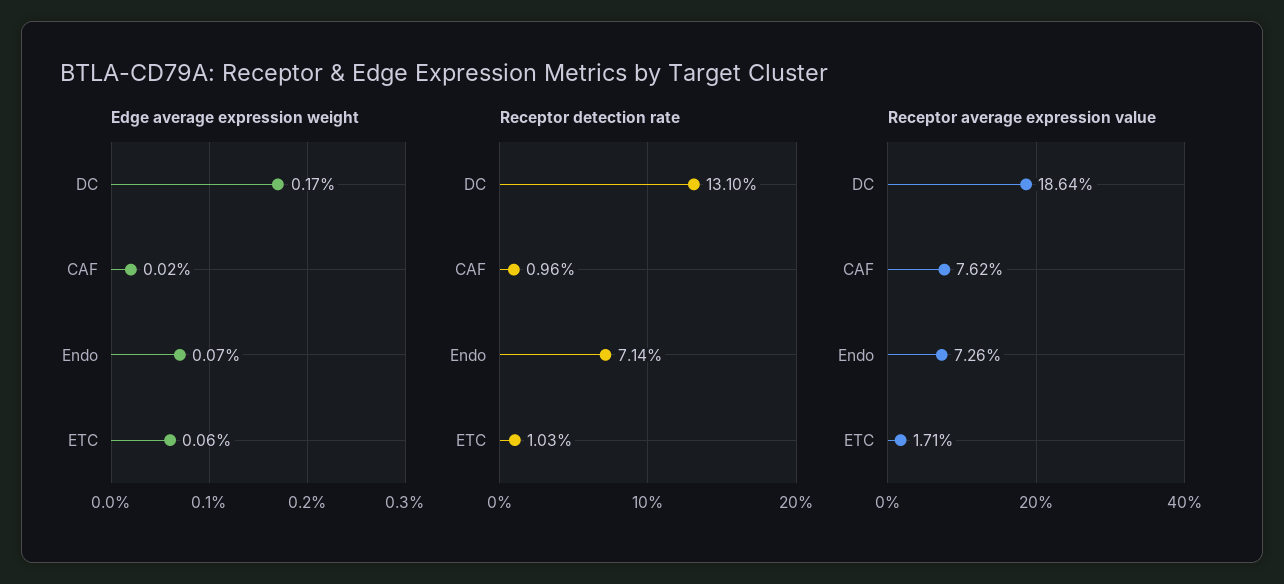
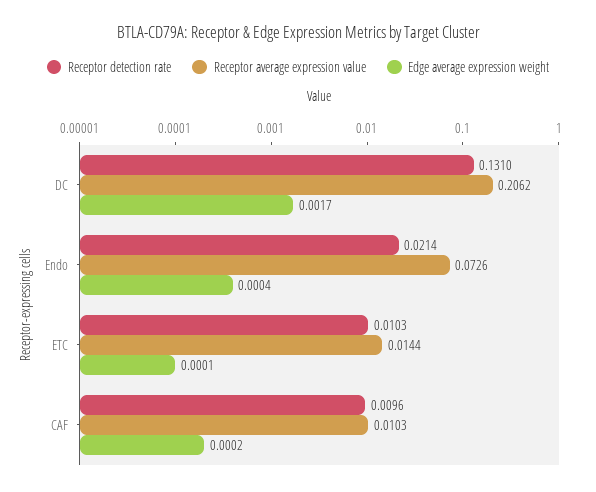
Edge average expression weight, Endo: 0.0007 -> 0.0004
Edge average expression weight, ETC: 0.0006 -> 0.0001
Receptor detection rate, Endo: 0.0714 -> 0.0214
Receptor average expression value, DC: 0.1864 -> 0.2062
Receptor average expression value, CAF: 0.0762 -> 0.0103
Receptor average expression value, ETC: 0.0171 -> 0.0144

